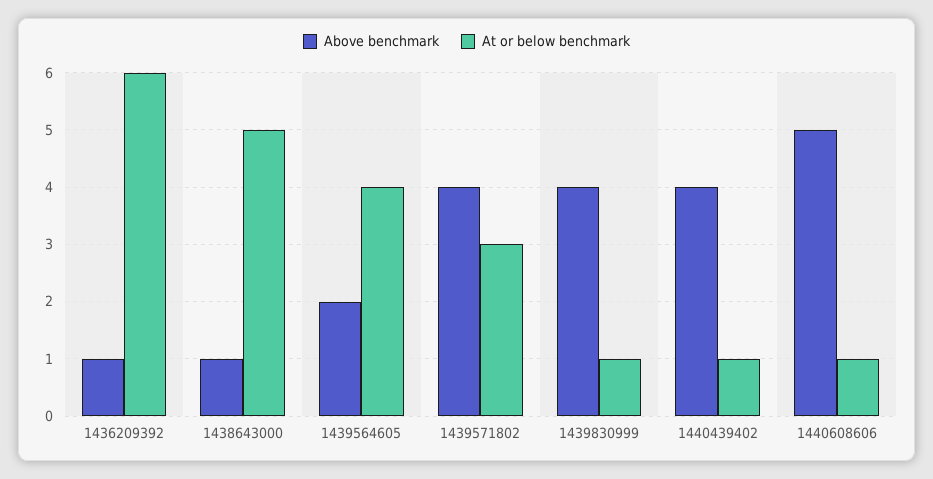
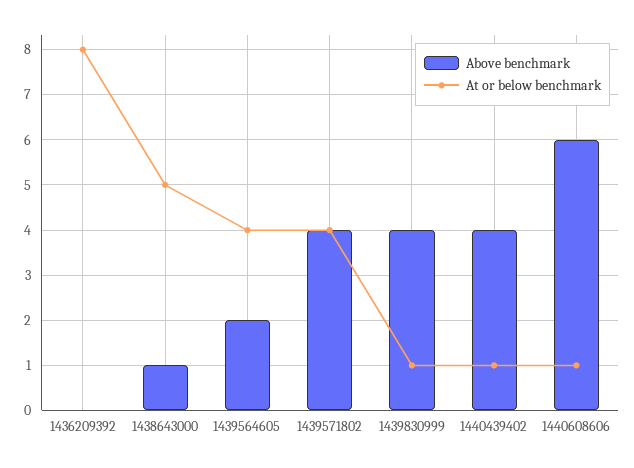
Above benchmark, 1436209392: 1 -> 0
At or below benchmark, 1436209392: 6 -> 8
At or below benchmark, 1439571802: 3 -> 4
Above benchmark, 1440608606: 5 -> 6

